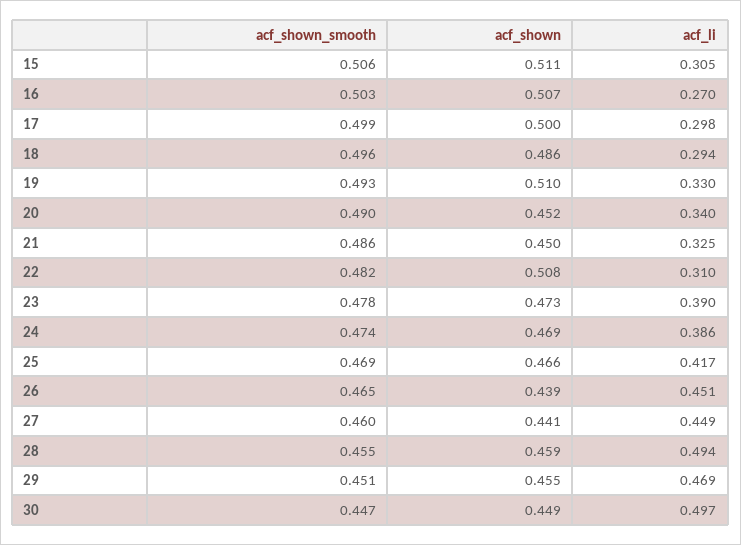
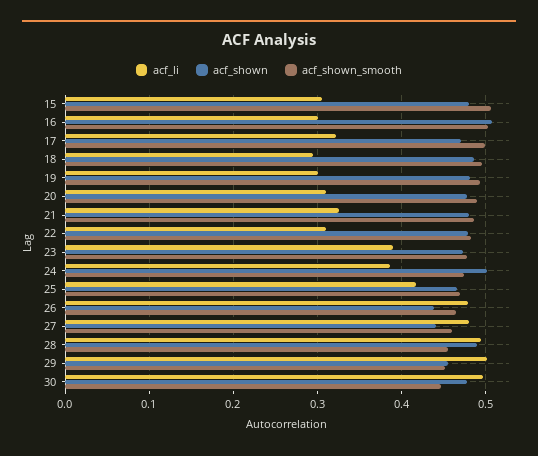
acf_shown, 15: 0.511 -> 0.48
acf_li, 16: 0.27 -> 0.3
acf_shown, 17: 0.5 -> 0.47
acf_li, 17: 0.298 -> 0.32
acf_shown, 19: 0.51 -> 0.48
acf_li, 19: 0.33 -> 0.3
acf_shown, 20: 0.452 -> 0.48
acf_li, 20: 0.34 -> 0.31
acf_shown, 21: 0.45 -> 0.48
acf_shown, 22: 0.508 -> 0.48
acf_shown, 24: 0.469 -> 0.5
acf_li, 26: 0.451 -> 0.48
acf_li, 27: 0.449 -> 0.48
acf_shown, 28: 0.459 -> 0.49
acf_li, 29: 0.469 -> 0.5
acf_shown, 30: 0.449 -> 0.48

